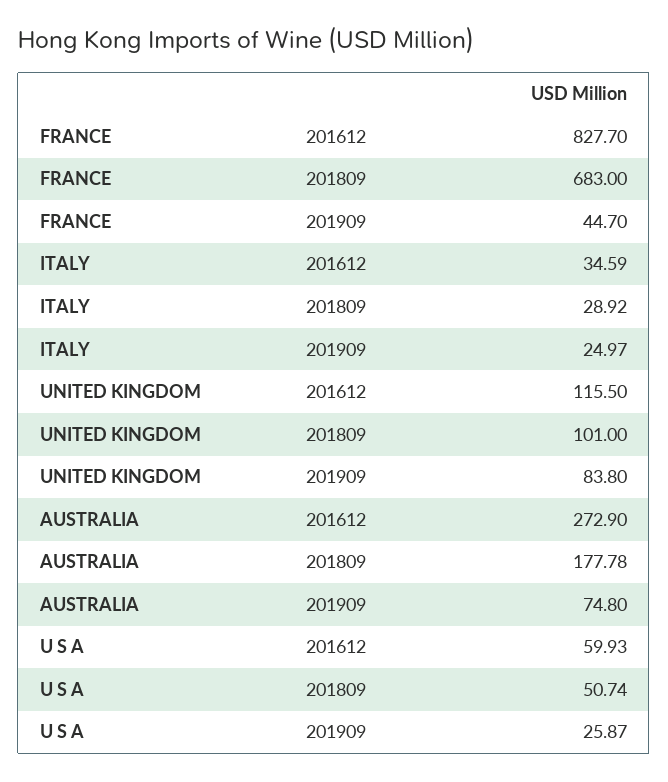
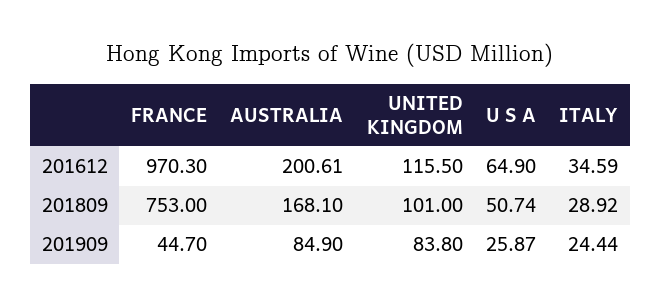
FRANCE, 201612: 827.7 -> 970.3
FRANCE, 201809: 683 -> 753
ITALY, 201909: 24.97 -> 24.44
AUSTRALIA, 201612: 272.9 -> 200.61
AUSTRALIA, 201809: 177.78 -> 168.1
AUSTRALIA, 201909: 74.8 -> 84.9
U S A, 201612: 59.93 -> 64.9

